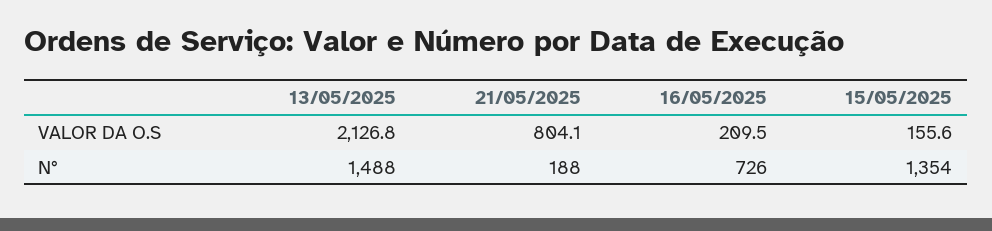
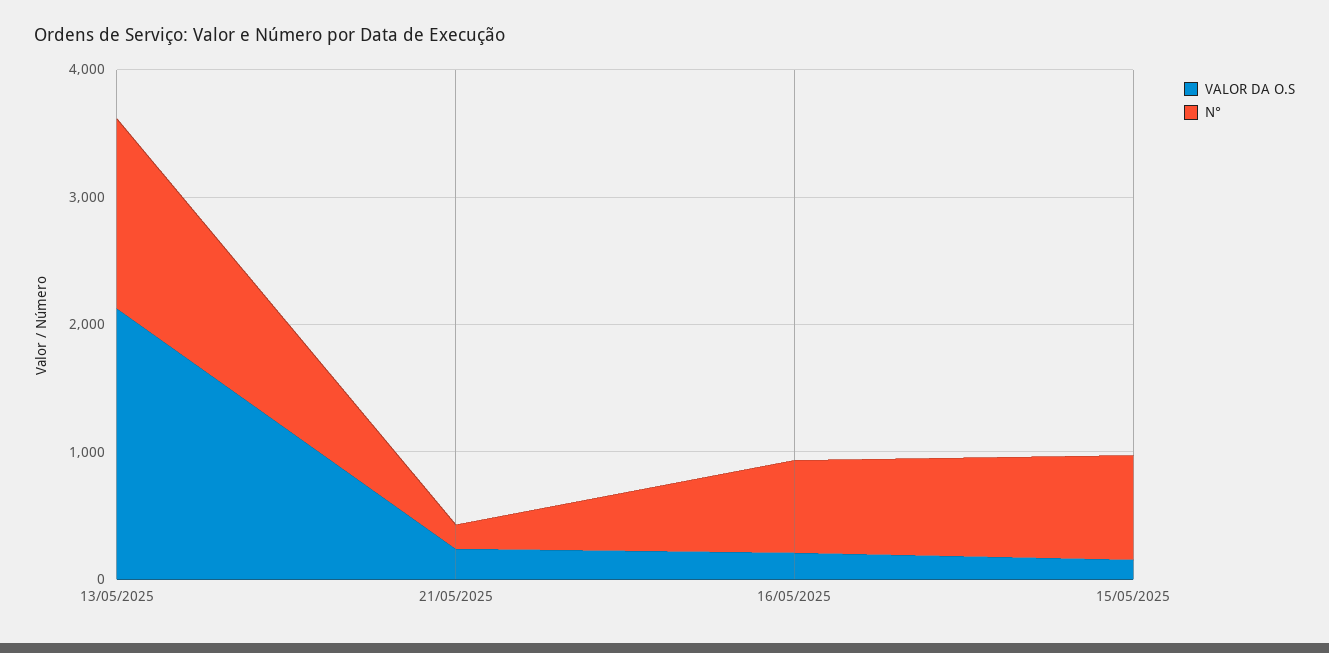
VALOR DA O.S, 21/05/2025: 804.1 -> 200
N°, 15/05/2025: 1354 -> 800

